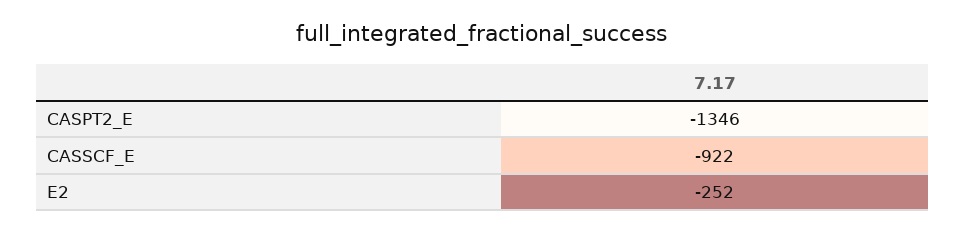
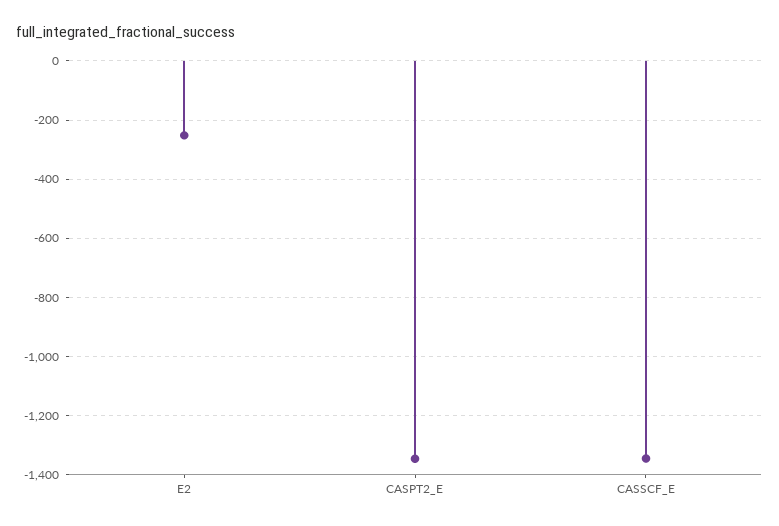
CASSCF_E: -922 -> -1350

